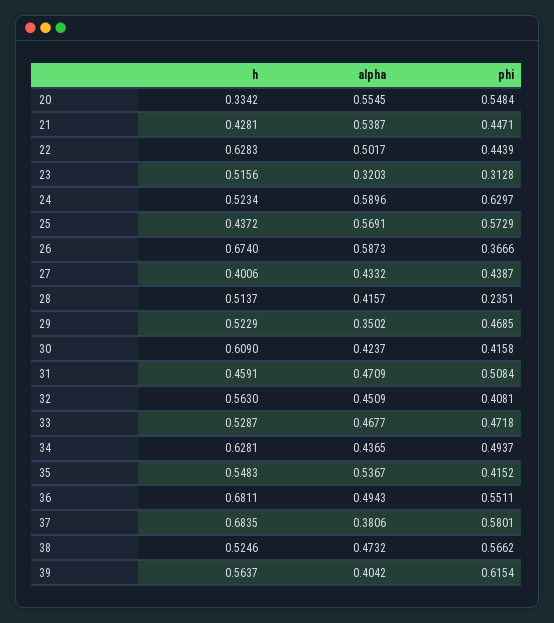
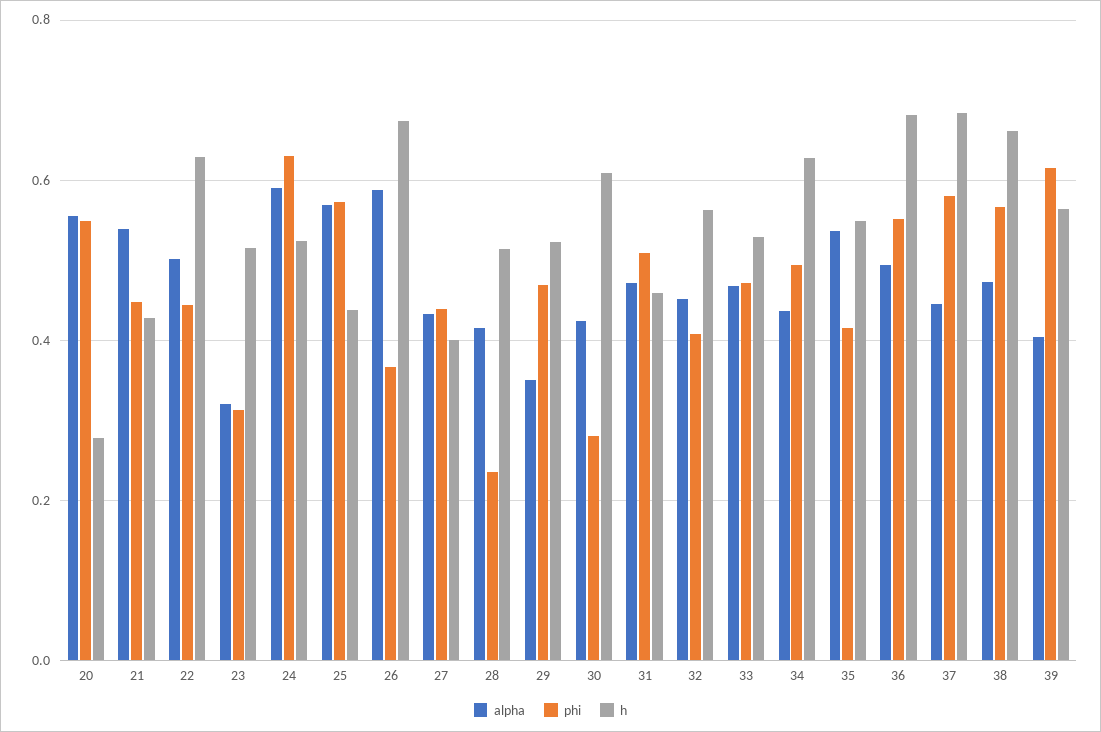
h, 20: 0.3342 -> 0.28
phi, 30: 0.4158 -> 0.28
alpha, 37: 0.3806 -> 0.44
h, 38: 0.5246 -> 0.66

